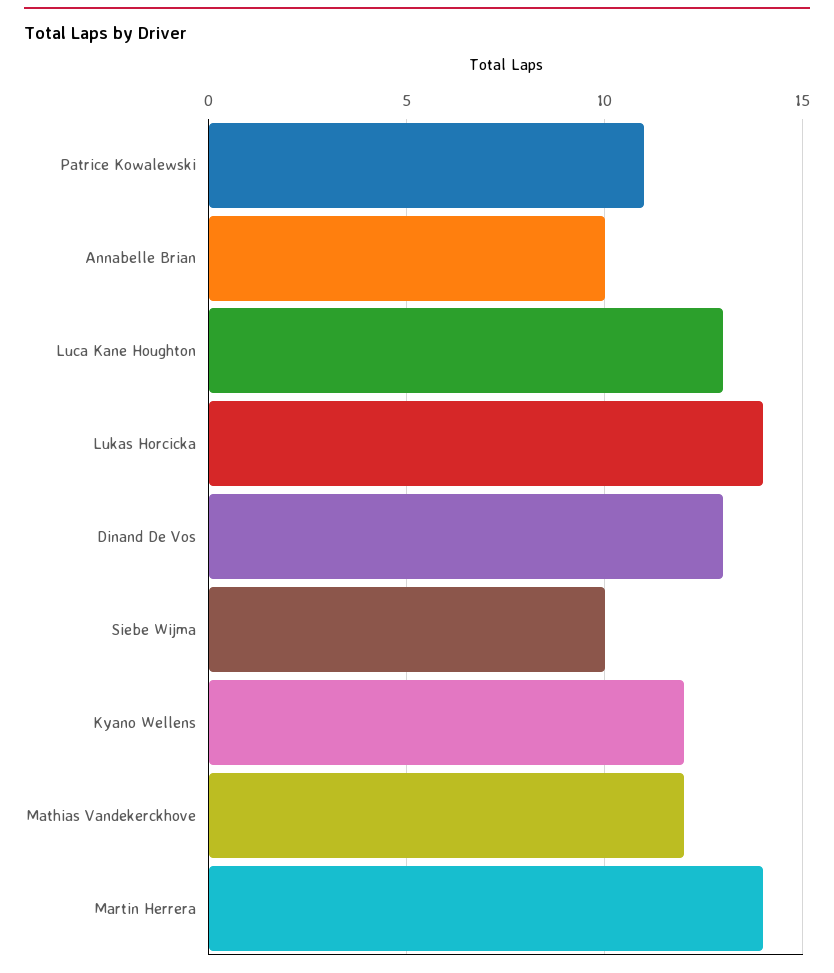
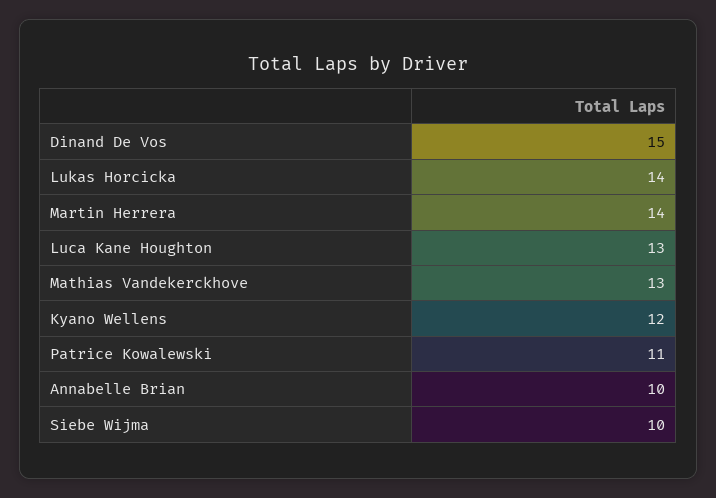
Dinand De Vos: 13 -> 15
Mathias Vandekerckhove: 12 -> 13

